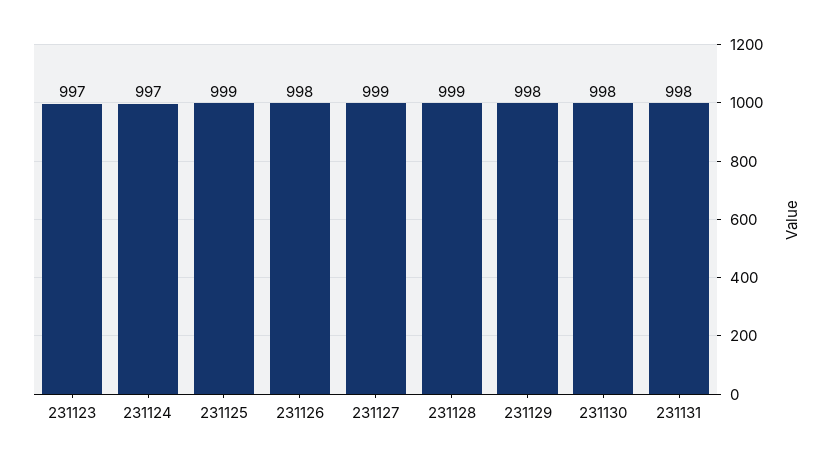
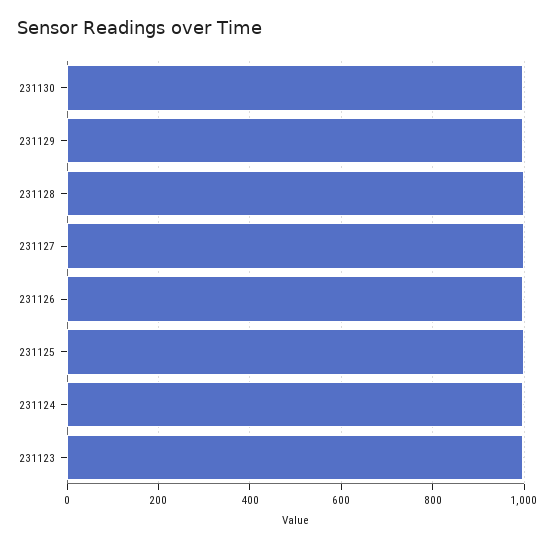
231131: 998 -> none

